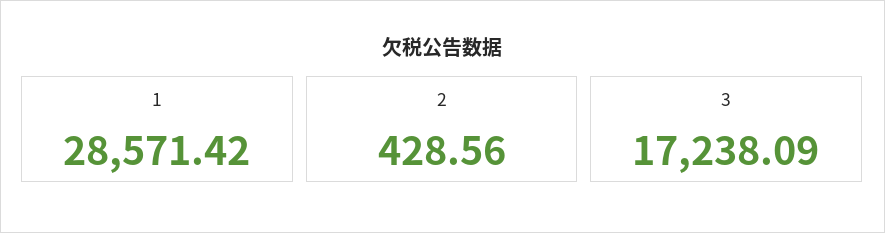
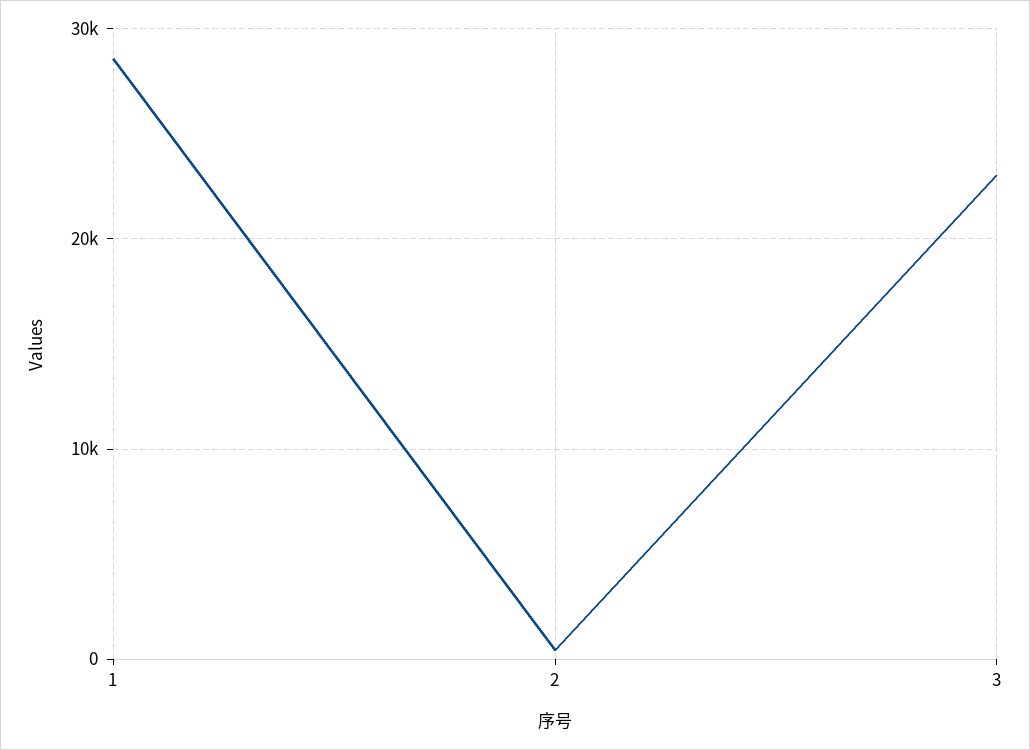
3: 17238.09 -> 23000

